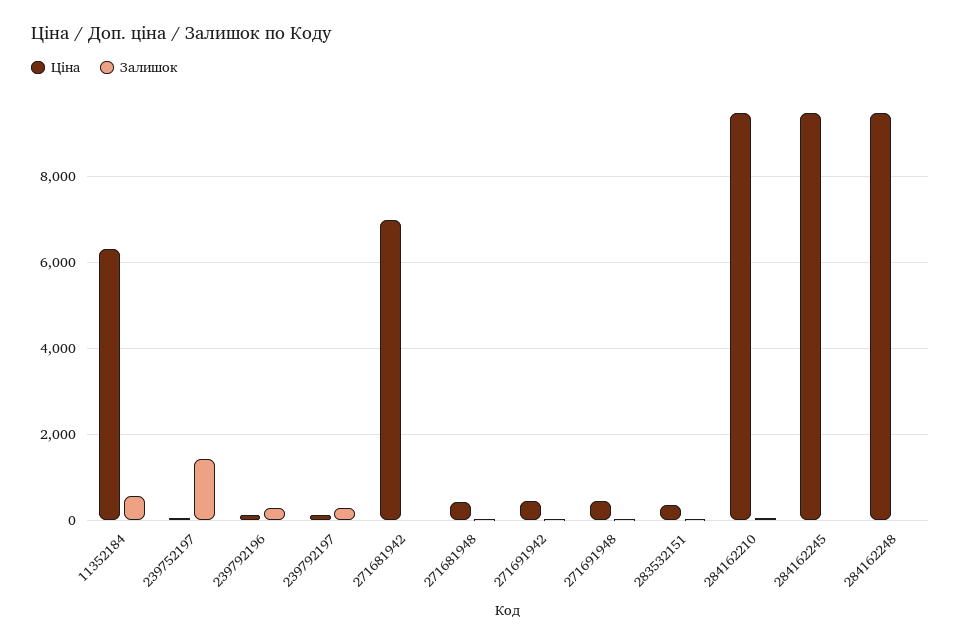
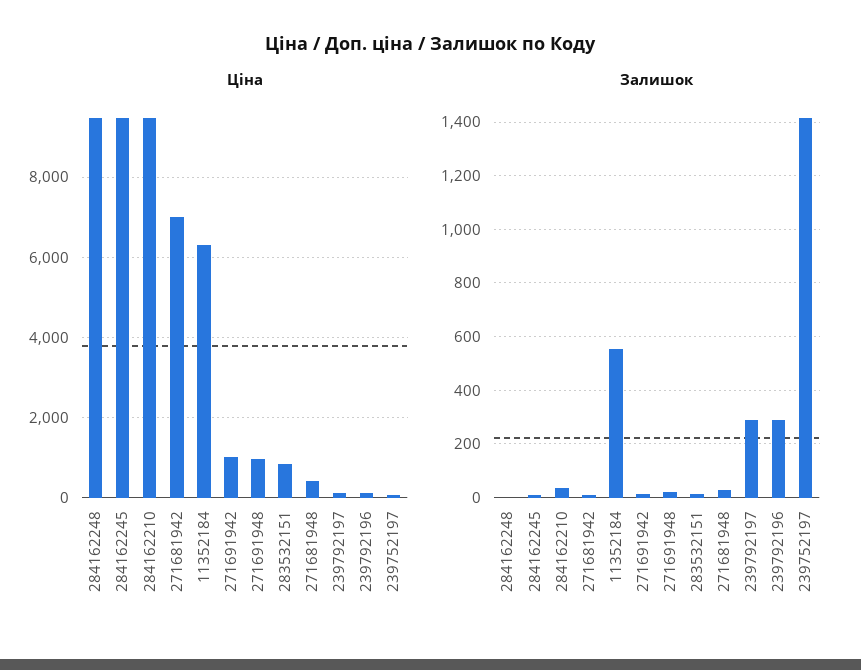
Ціна, 271691942: 400 -> 1000
Ціна, 271691948: 400 -> 1000
Ціна, 283532151: 400 -> 800

